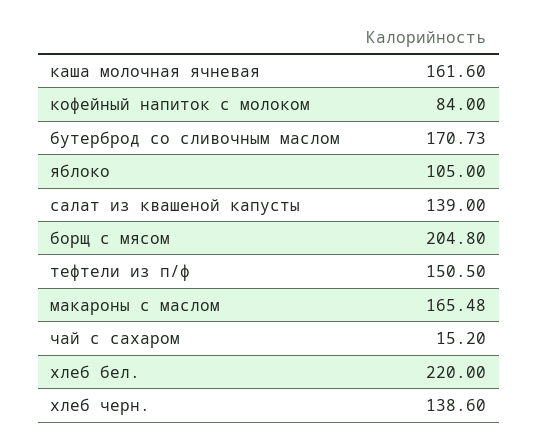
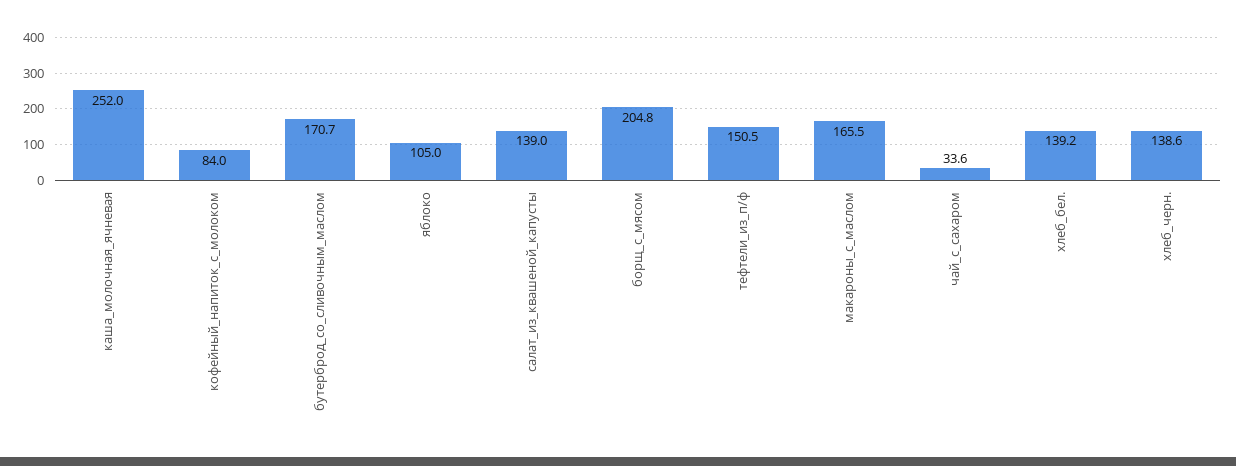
каша молочная ячневая: 161.6 -> 252
чай с сахаром: 15.2 -> 33.6
хлеб бел.: 220 -> 139.2

